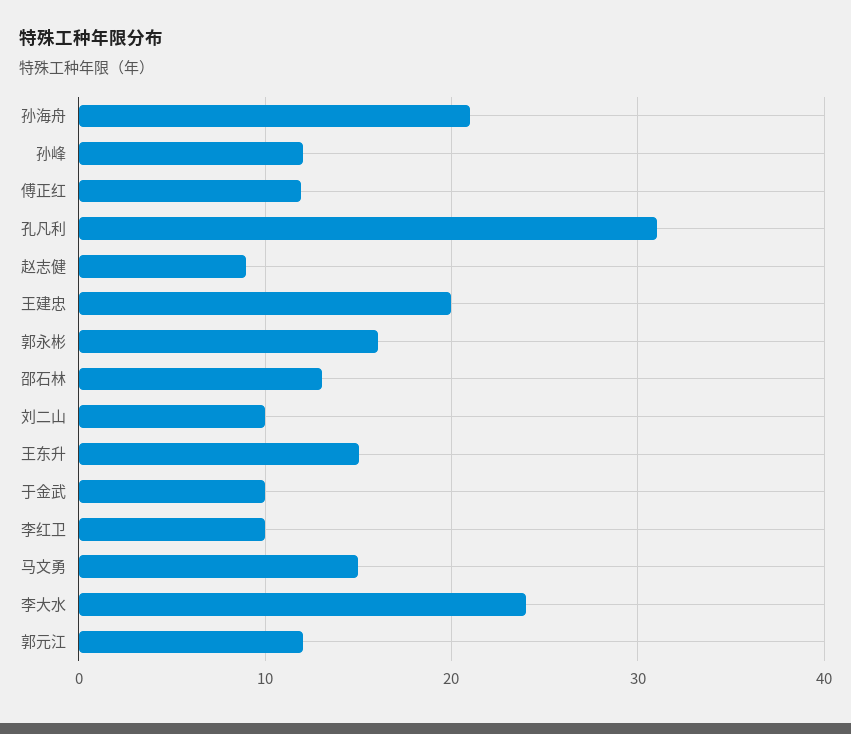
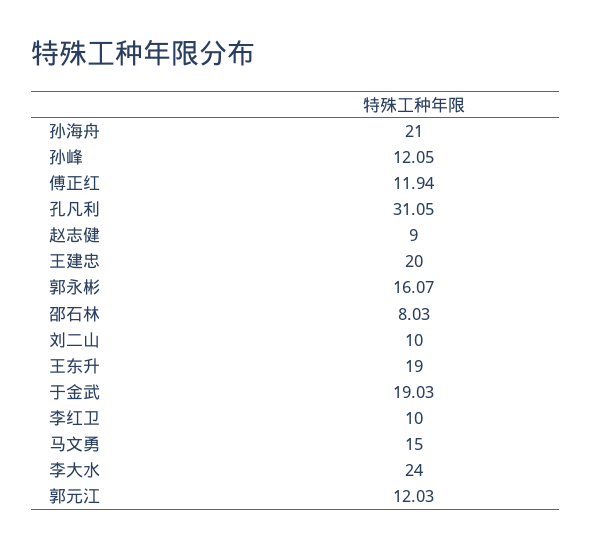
邵石林: 13 -> 8.03
王东升: 15 -> 19
于金武: 10 -> 19.03

